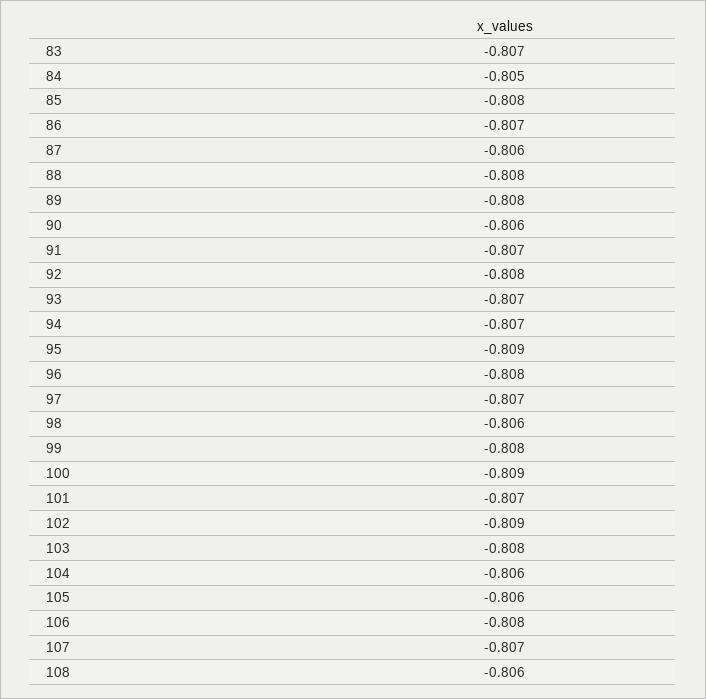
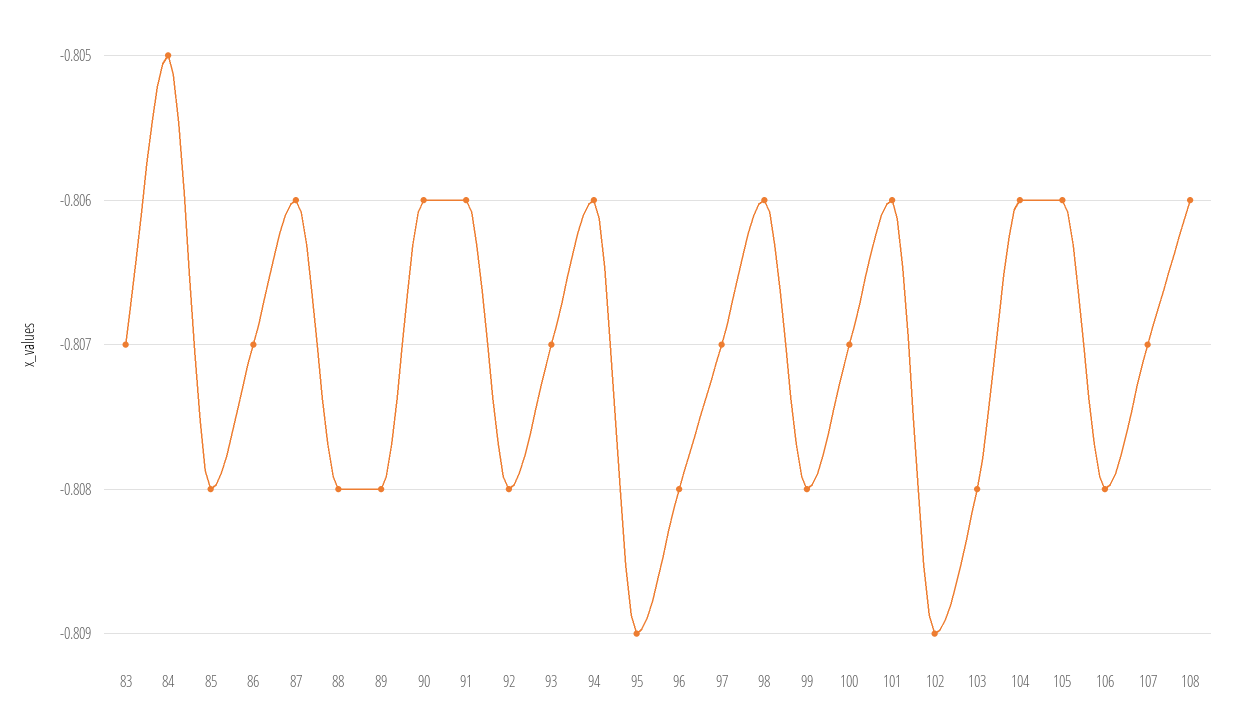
91: -0.807 -> -0.806
94: -0.807 -> -0.806
100: -0.809 -> -0.807
101: -0.807 -> -0.806

